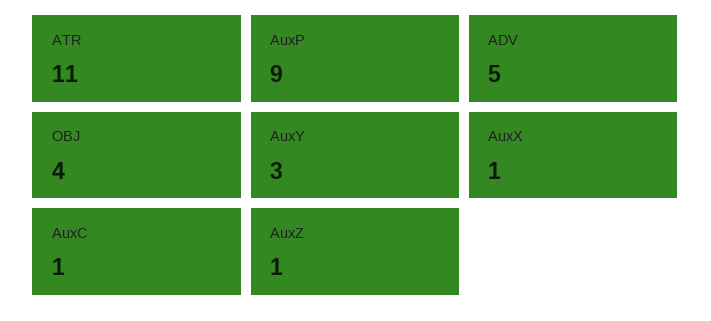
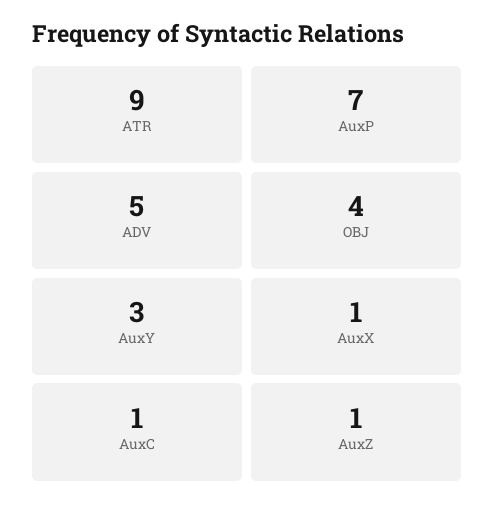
ATR: 11 -> 9
AuxP: 9 -> 7

